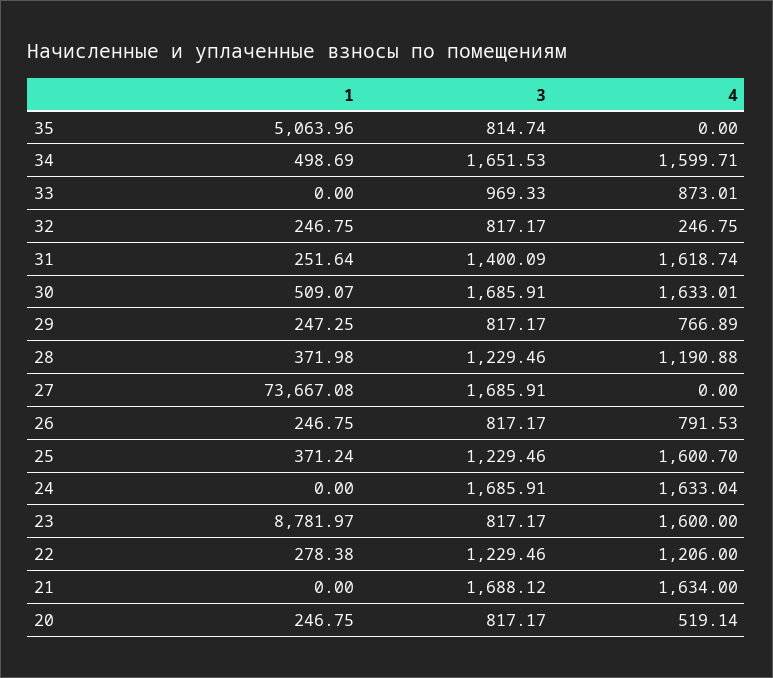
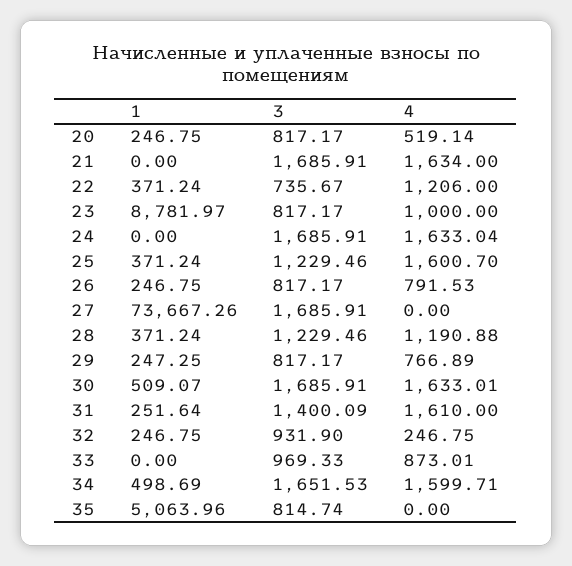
3, 32: 817.17 -> 931.9
4, 31: 1618.74 -> 1610
1, 28: 371.98 -> 371.24
1, 27: 73667.08 -> 73667.26
4, 23: 1600 -> 1000
1, 22: 278.38 -> 371.24
3, 22: 1229.46 -> 735.67
3, 21: 1688.12 -> 1685.91

